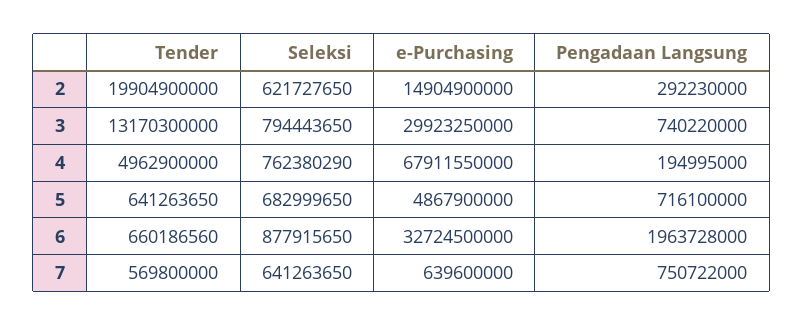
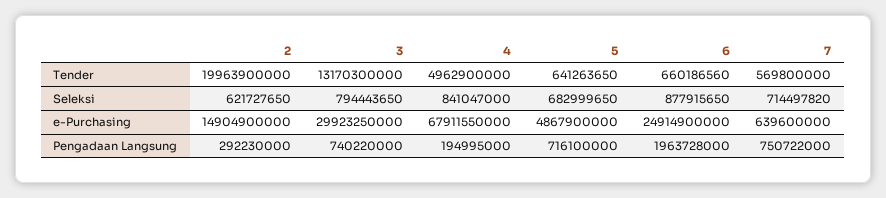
Tender, 2: 19904900000 -> 19963900000
Seleksi, 4: 762380290 -> 841047000
e-Purchasing, 6: 32724500000 -> 24914900000
Seleksi, 7: 641263650 -> 714497820

